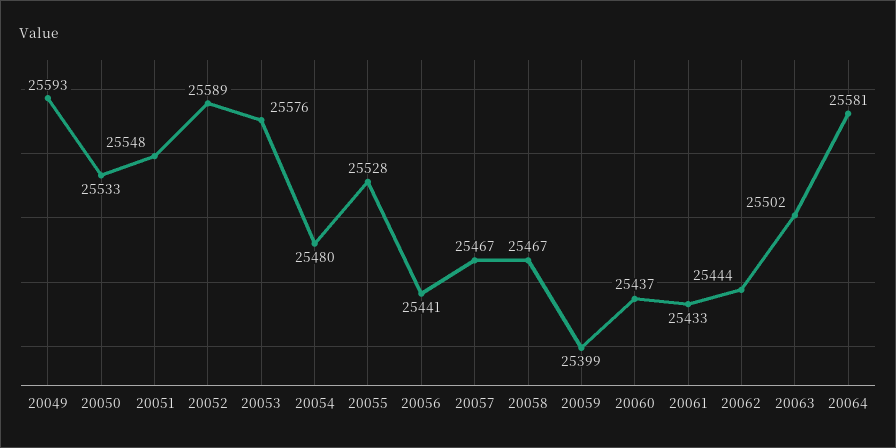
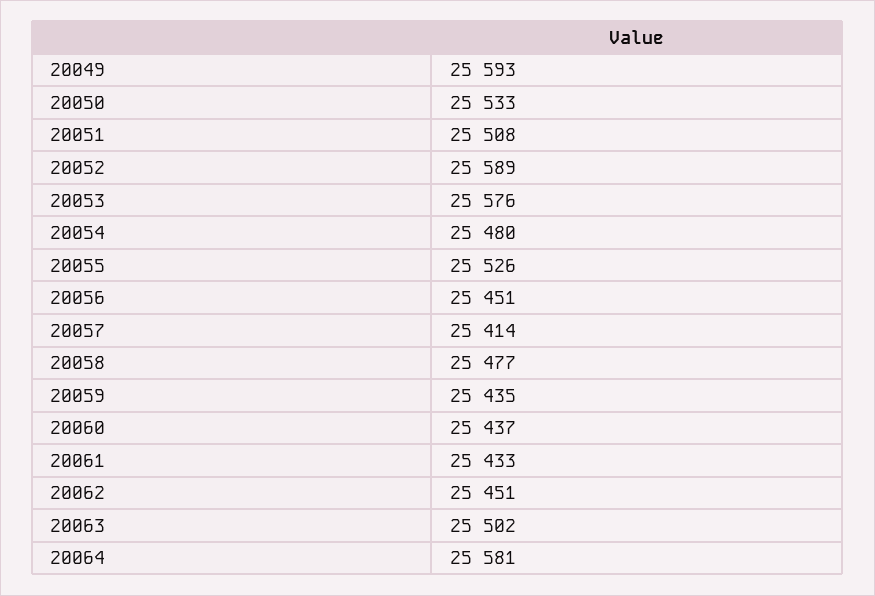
20051: 25548 -> 25508
20055: 25528 -> 25526
20056: 25441 -> 25451
20057: 25467 -> 25414
20058: 25467 -> 25477
20059: 25399 -> 25435
20062: 25444 -> 25451

